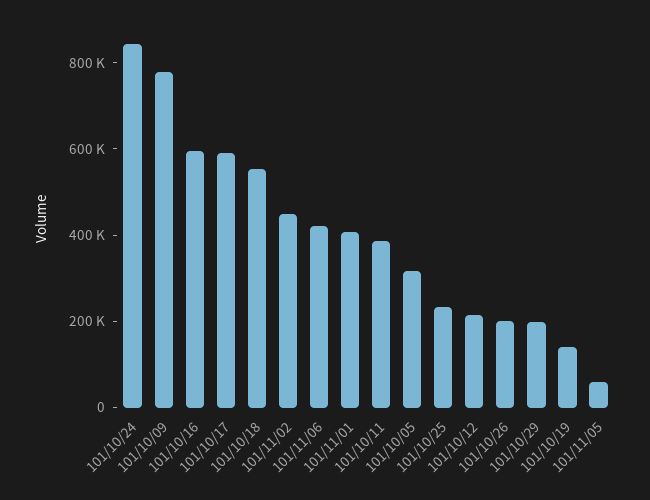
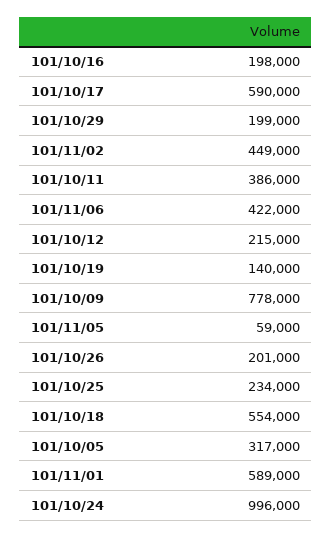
101/10/24: 850000 -> 996000
101/10/16: 600000 -> 198000
101/11/01: 400000 -> 589000

